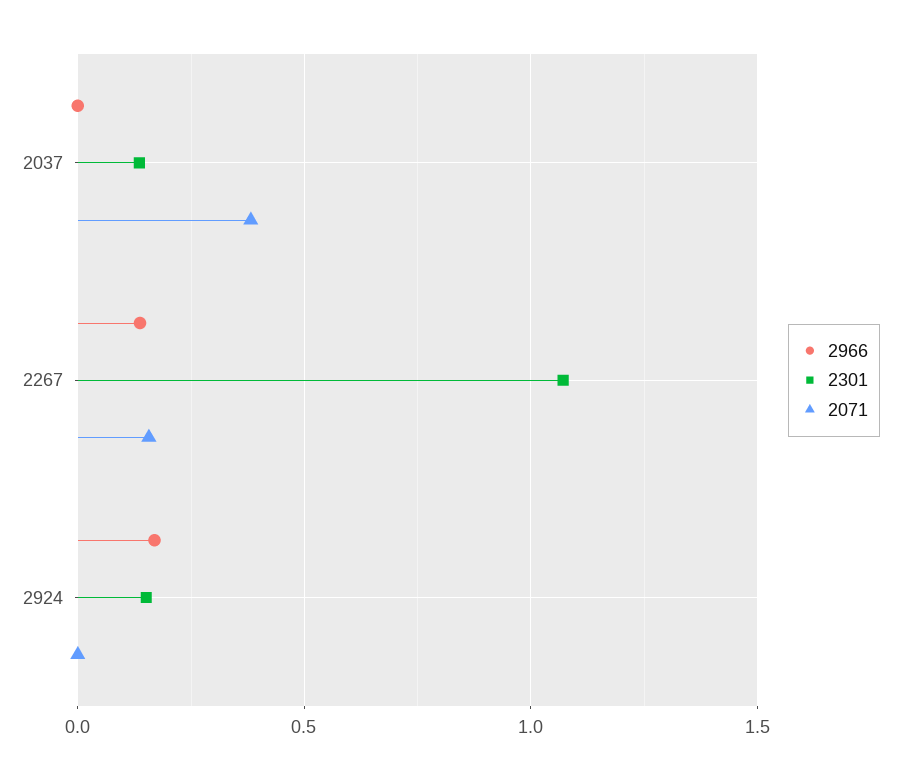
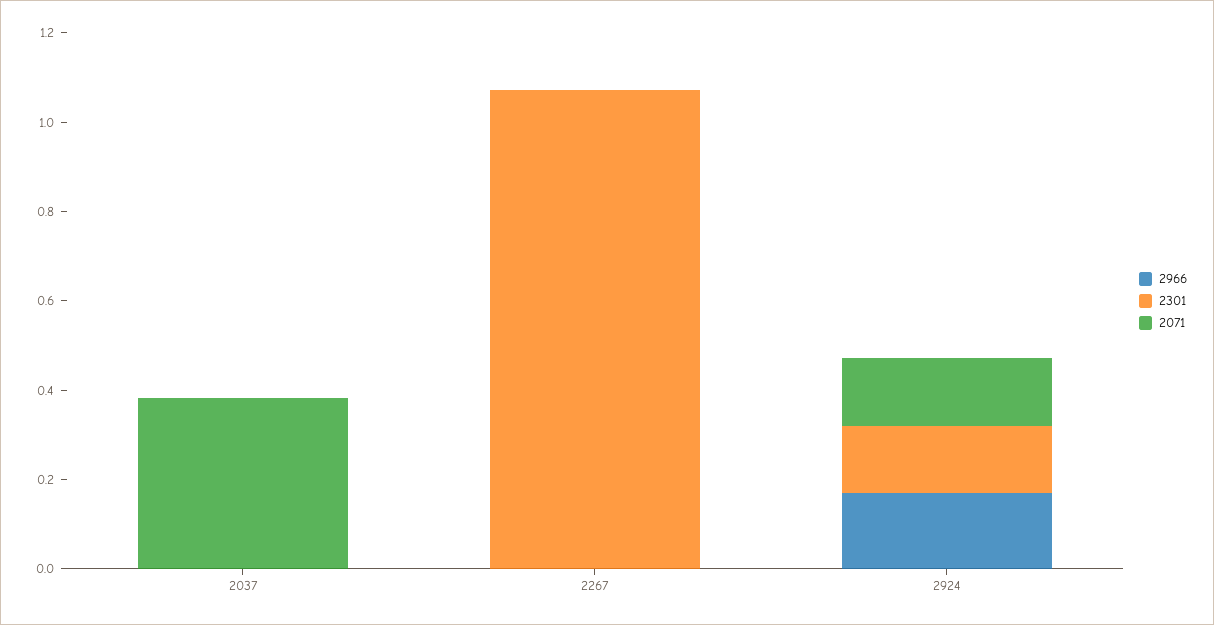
2301, 2037: 0.15 -> 0
2966, 2267: 0.15 -> 0
2071, 2267: 0.15 -> 0
2071, 2924: 0 -> 0.15

